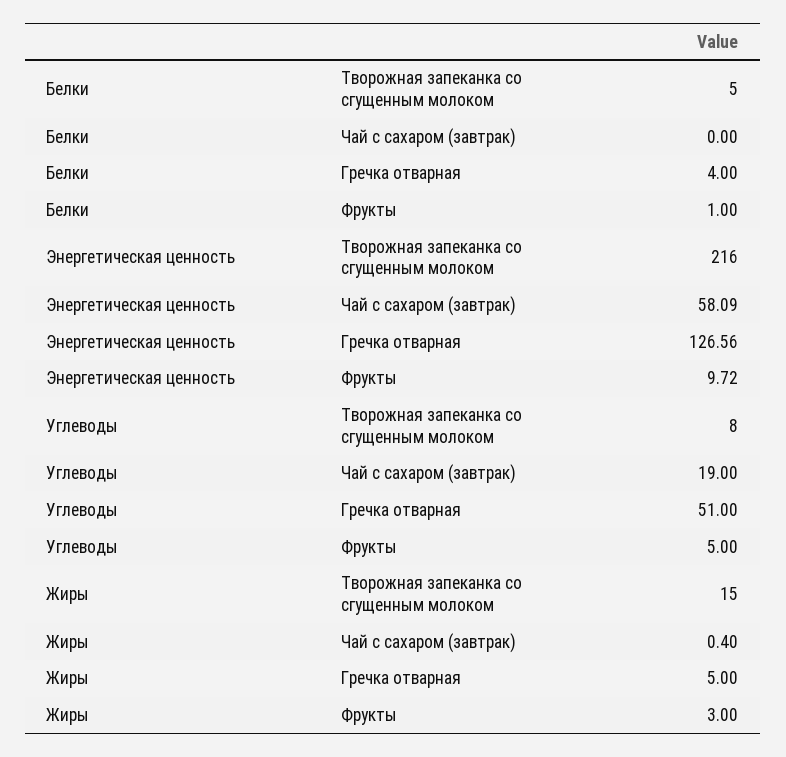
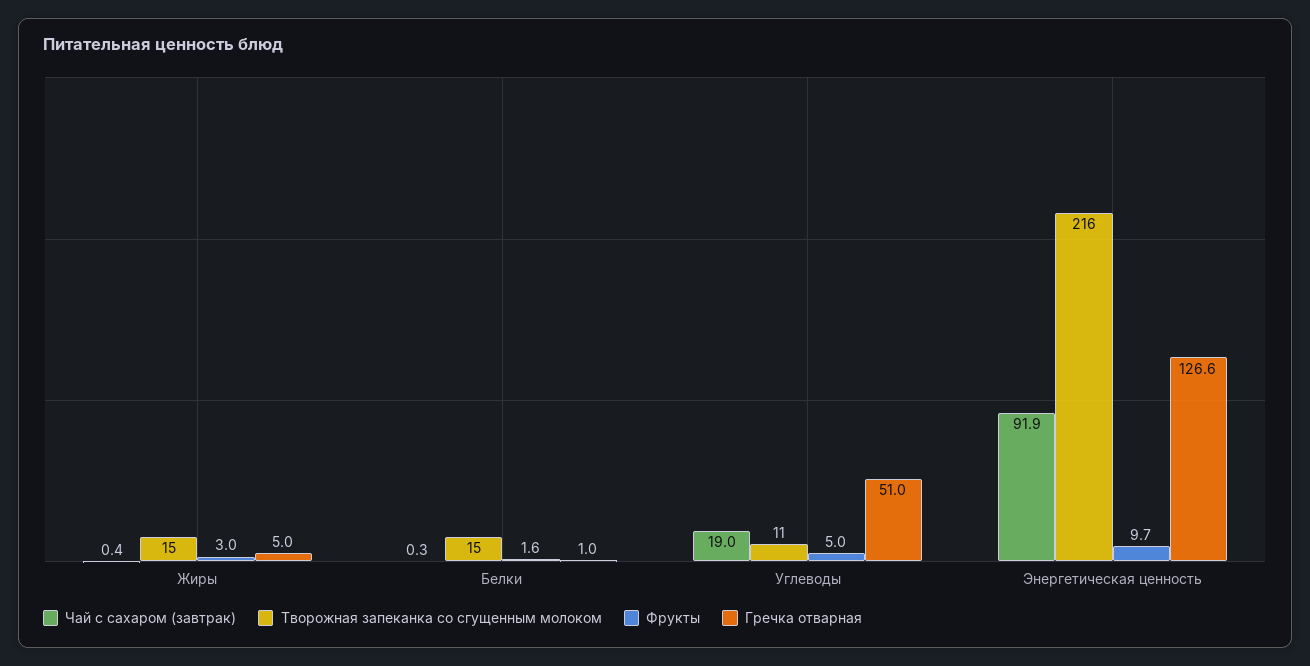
Творожная запеканка со сгущенным молоком, Белки: 5 -> 15
Чай с сахаром (завтрак), Белки: 0 -> 0.3
Гречка отварная, Белки: 4 -> 1
Фрукты, Белки: 1 -> 1.6
Чай с сахаром (завтрак), Энергетическая ценность: 58.09 -> 91.9
Творожная запеканка со сгущенным молоком, Углеводы: 8 -> 11

